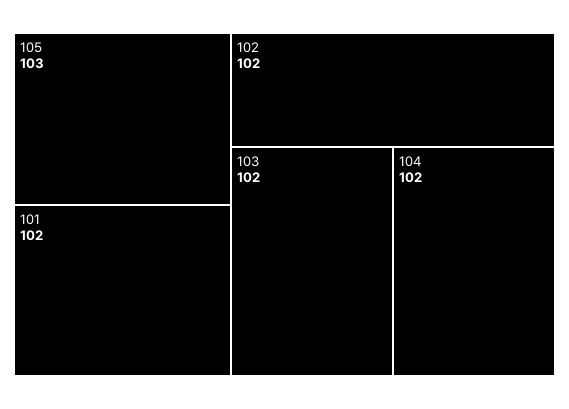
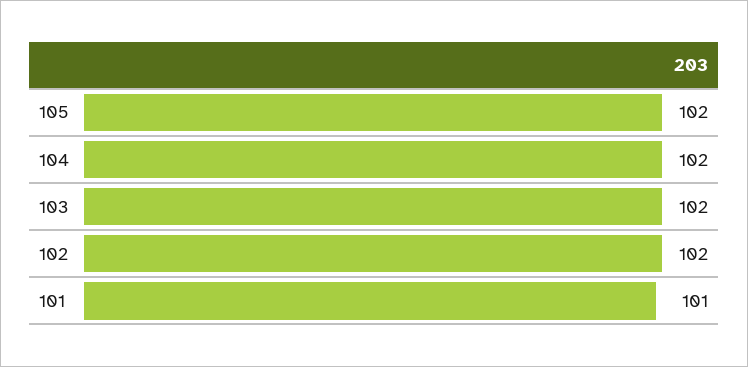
105: 103 -> 102
101: 102 -> 101

